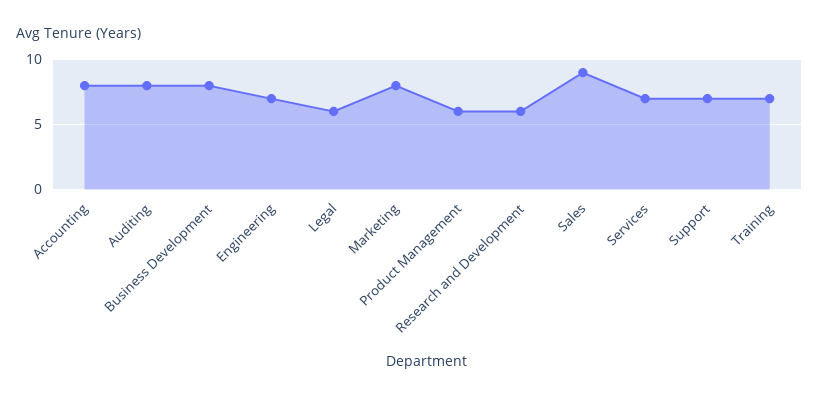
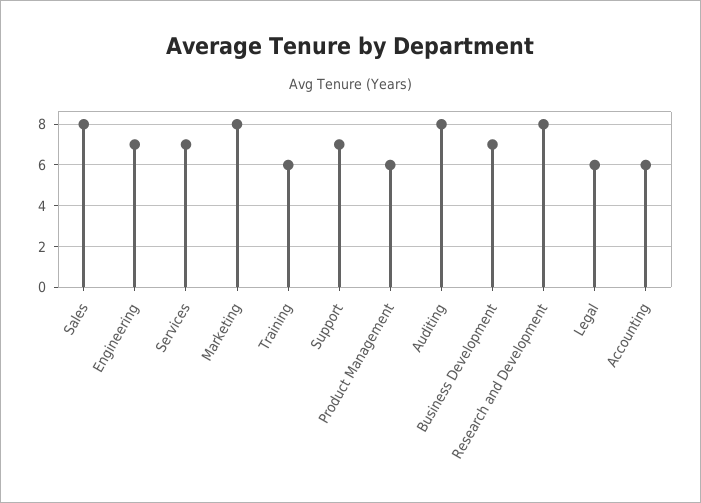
Accounting: 8 -> 6
Business Development: 8 -> 7
Research and Development: 6 -> 8
Sales: 9 -> 8
Training: 7 -> 6

